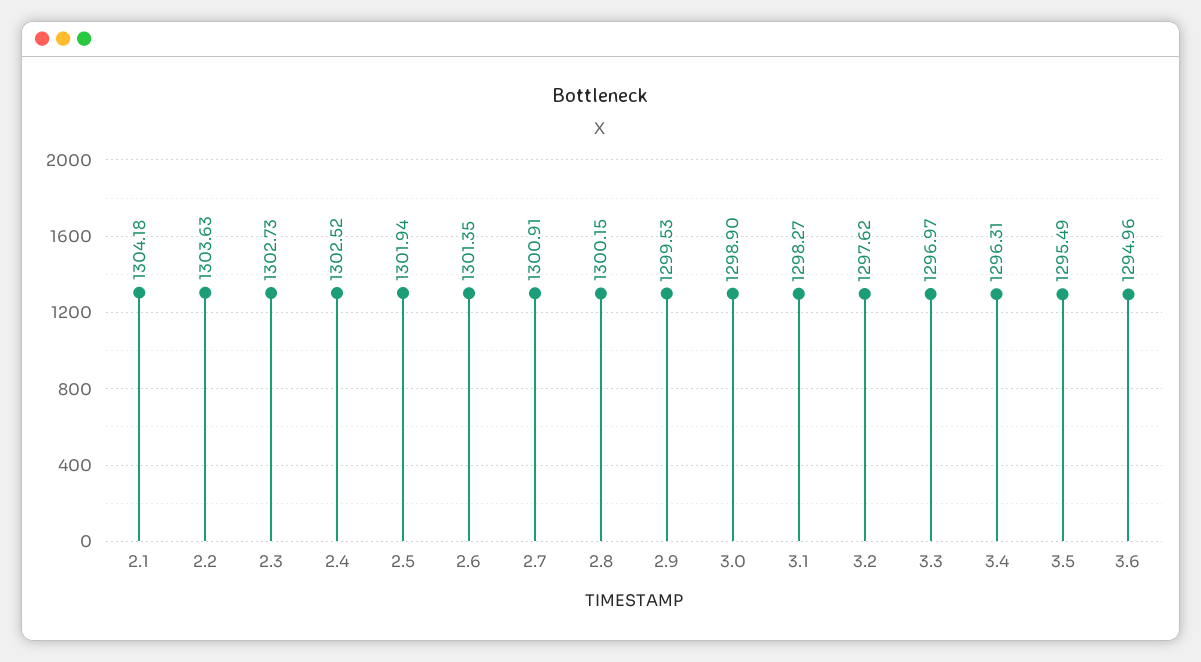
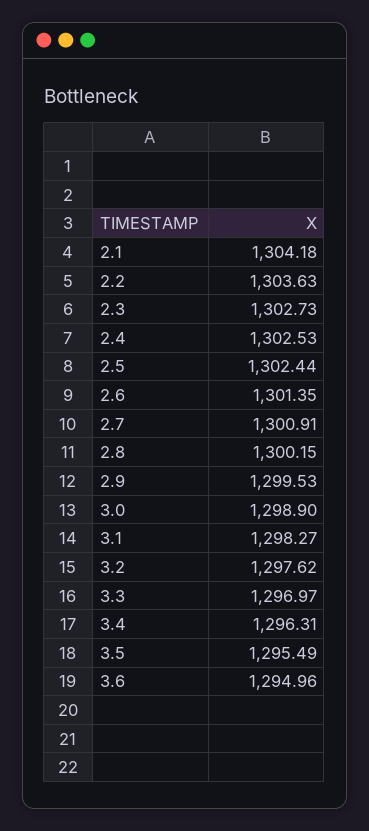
2.4: 1302.52 -> 1302.53
2.5: 1301.94 -> 1302.44

